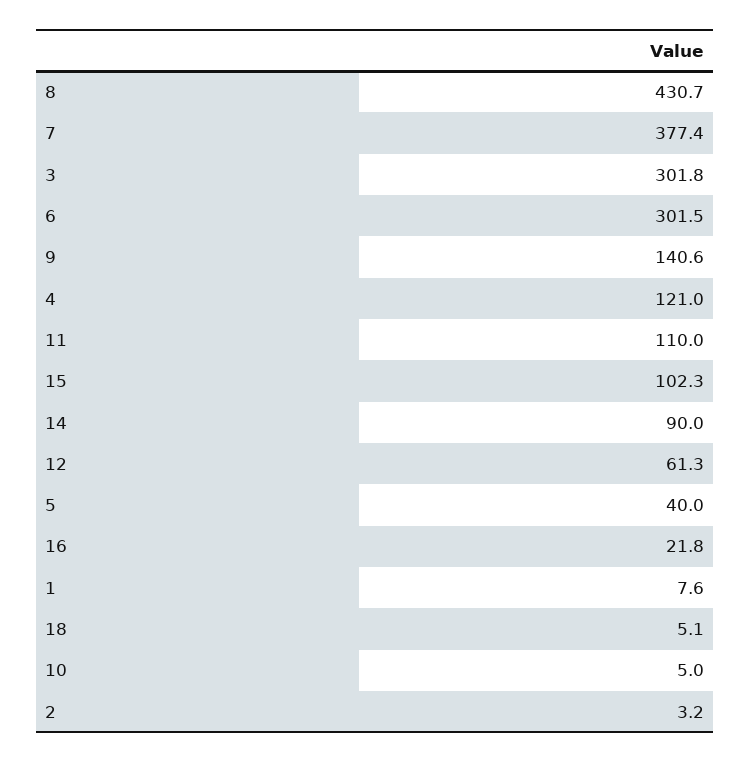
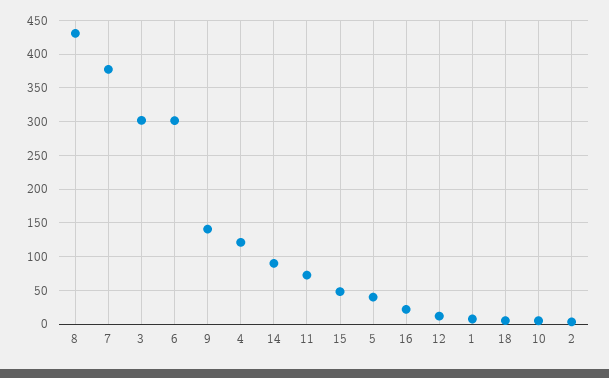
11: 110 -> 70
15: 102.3 -> 50
12: 61.3 -> 10

